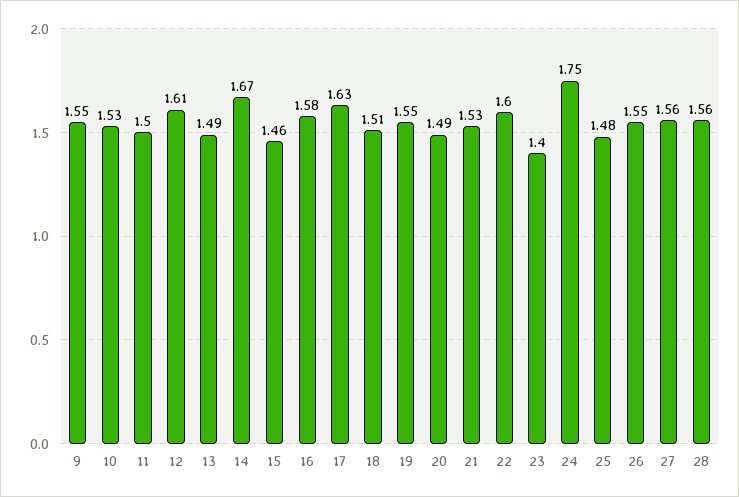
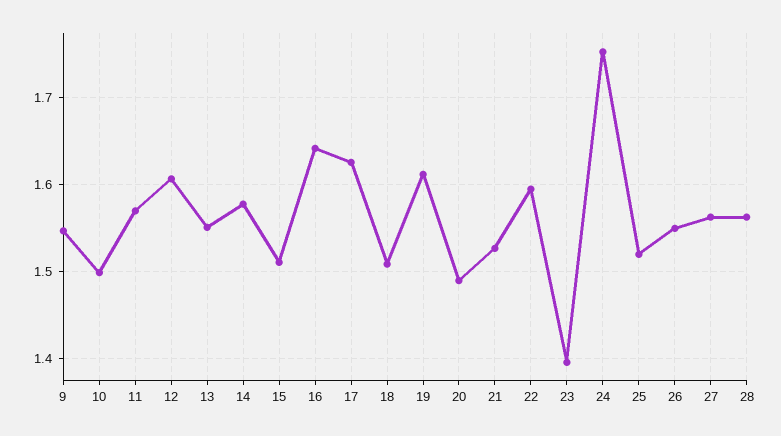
10: 1.53 -> 1.5
11: 1.5 -> 1.57
13: 1.49 -> 1.55
14: 1.67 -> 1.58
15: 1.46 -> 1.51
16: 1.58 -> 1.64
19: 1.55 -> 1.61
25: 1.48 -> 1.52

